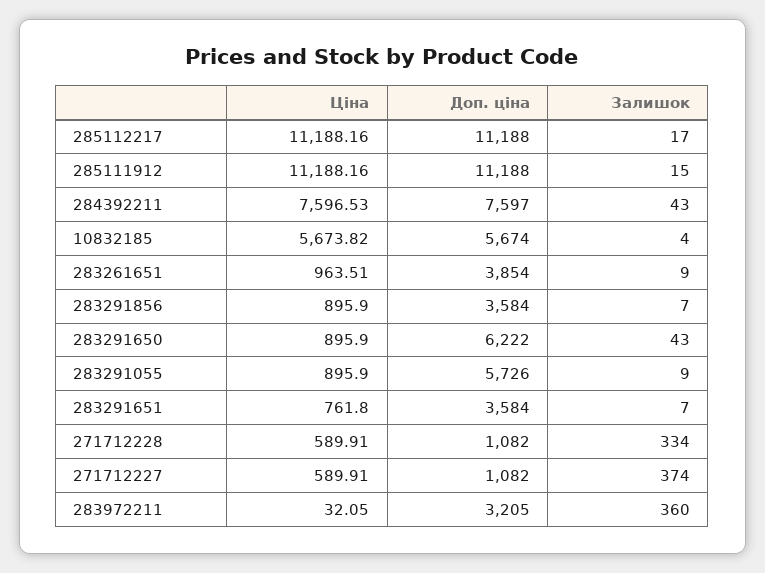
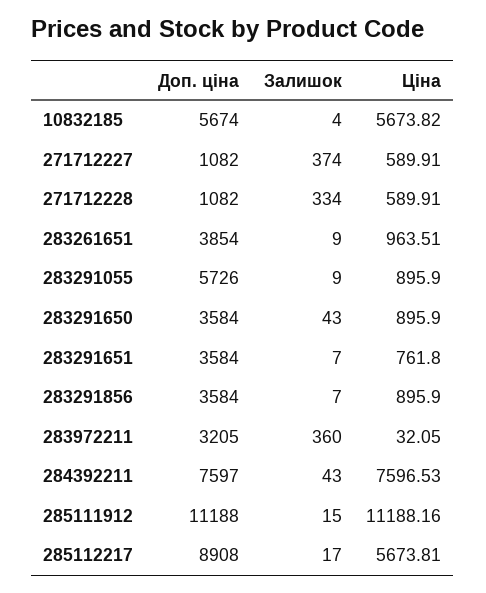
Ціна, 285112217: 11188.16 -> 5673.81
Доп. ціна, 285112217: 11188 -> 8908
Доп. ціна, 283291650: 6222 -> 3584

